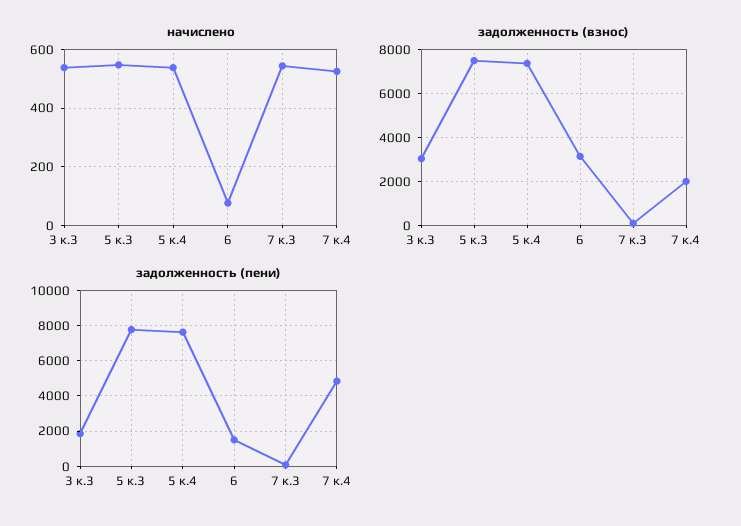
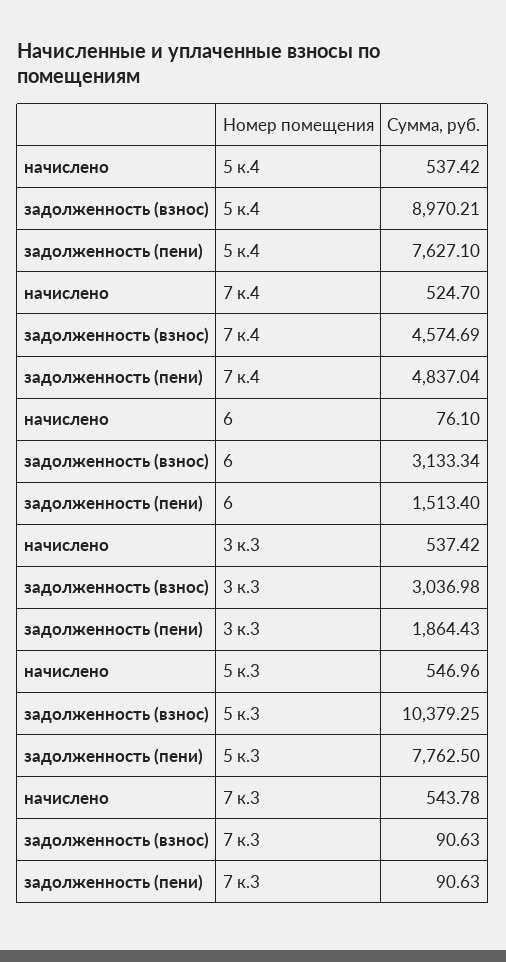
задолженность (взнос), 5 к.3: 7500 -> 10379.25
задолженность (взнос), 5 к.4: 7500 -> 8970.21
задолженность (взнос), 7 к.4: 2000 -> 4574.69

